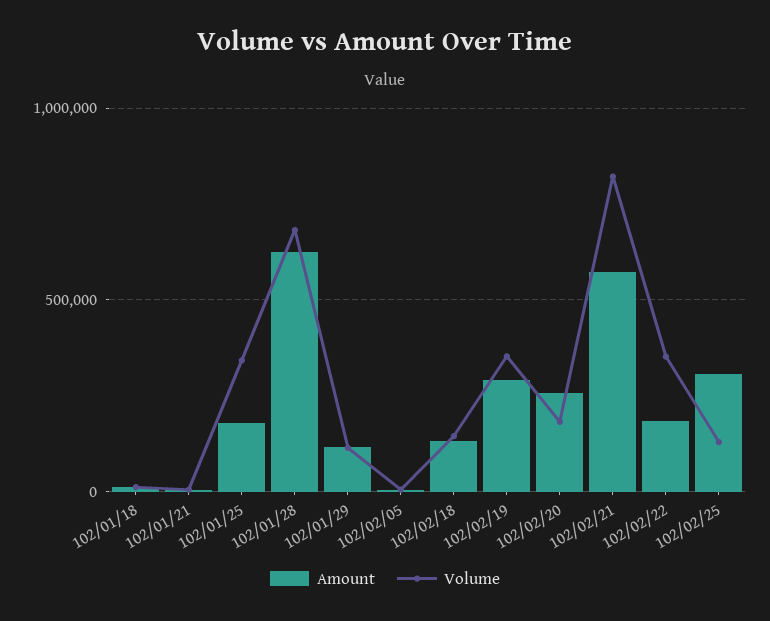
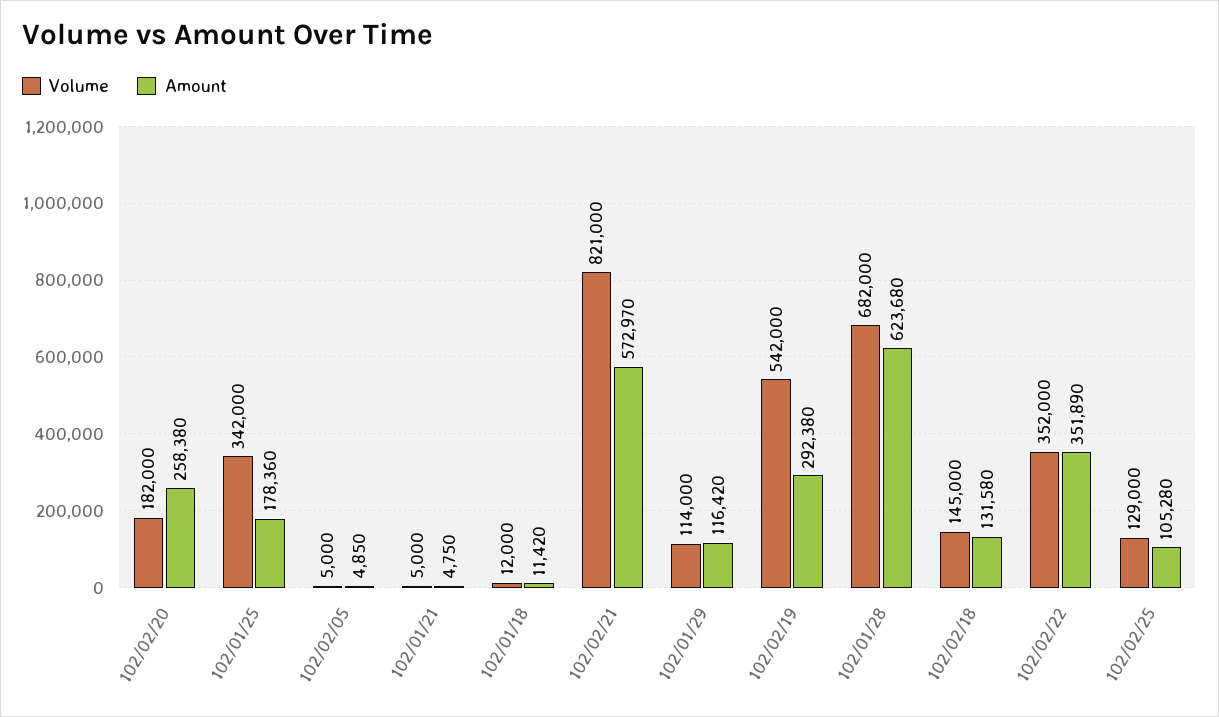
Volume, 102/02/19: 350000 -> 542000
Amount, 102/02/22: 200000 -> 351890
Amount, 102/02/25: 300000 -> 105280

